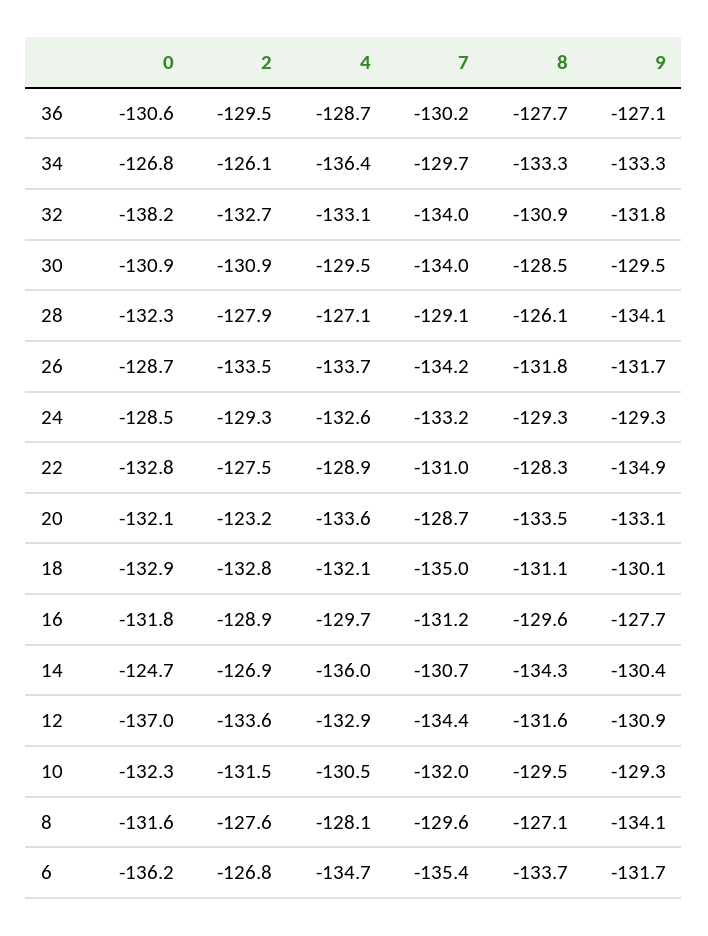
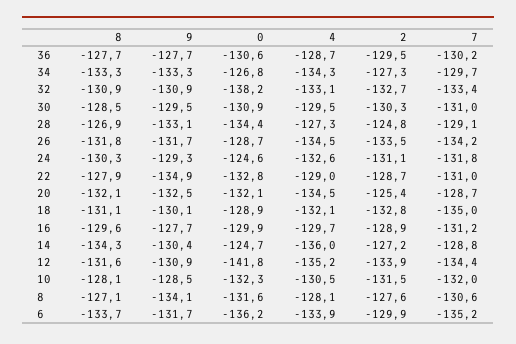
9, 36: -127.1 -> -127.7
2, 34: -126.1 -> -127.3
4, 34: -136.4 -> -134.3
7, 32: -134 -> -133.4
9, 32: -131.8 -> -130.9
2, 30: -130.9 -> -130.3
7, 30: -134 -> -131
0, 28: -132.3 -> -134.4
2, 28: -127.9 -> -124.8
4, 28: -127.1 -> -127.3
8, 28: -126.1 -> -126.9
9, 28: -134.1 -> -133.1
4, 26: -133.7 -> -134.5
0, 24: -128.5 -> -124.6
2, 24: -129.3 -> -131.1
7, 24: -133.2 -> -131.8
8, 24: -129.3 -> -130.3
2, 22: -127.5 -> -128.7
4, 22: -128.9 -> -129
8, 22: -128.3 -> -127.9
2, 20: -123.2 -> -125.4
4, 20: -133.6 -> -134.5
8, 20: -133.5 -> -132.1
9, 20: -133.1 -> -132.5
0, 18: -132.9 -> -128.9
0, 16: -131.8 -> -129.9
2, 14: -126.9 -> -127.2
7, 14: -130.7 -> -128.8
0, 12: -137 -> -141.8
2, 12: -133.6 -> -133.9
4, 12: -132.9 -> -135.2
8, 10: -129.5 -> -128.1
9, 10: -129.3 -> -128.5
7, 8: -129.6 -> -130.6
2, 6: -126.8 -> -129.9
4, 6: -134.7 -> -133.9
7, 6: -135.4 -> -135.2

